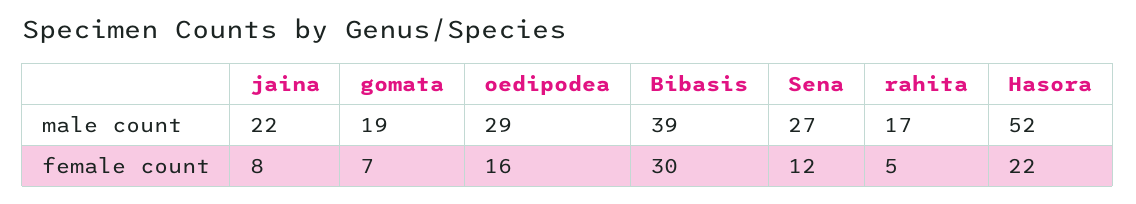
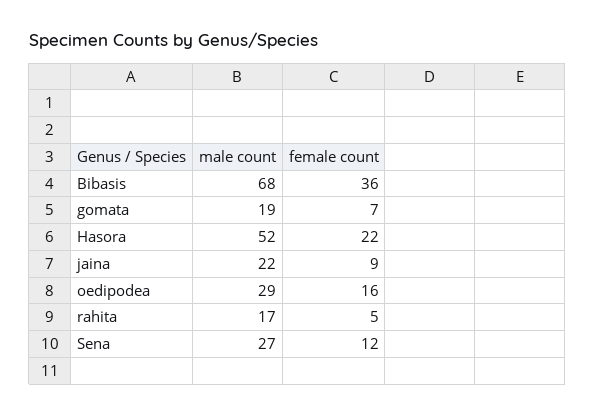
Bibasis, male count: 39 -> 68
jaina, female count: 8 -> 9
Bibasis, female count: 30 -> 36

